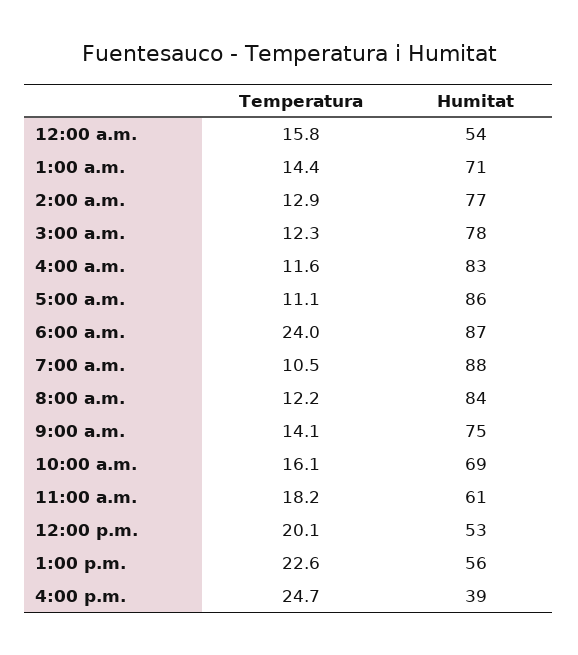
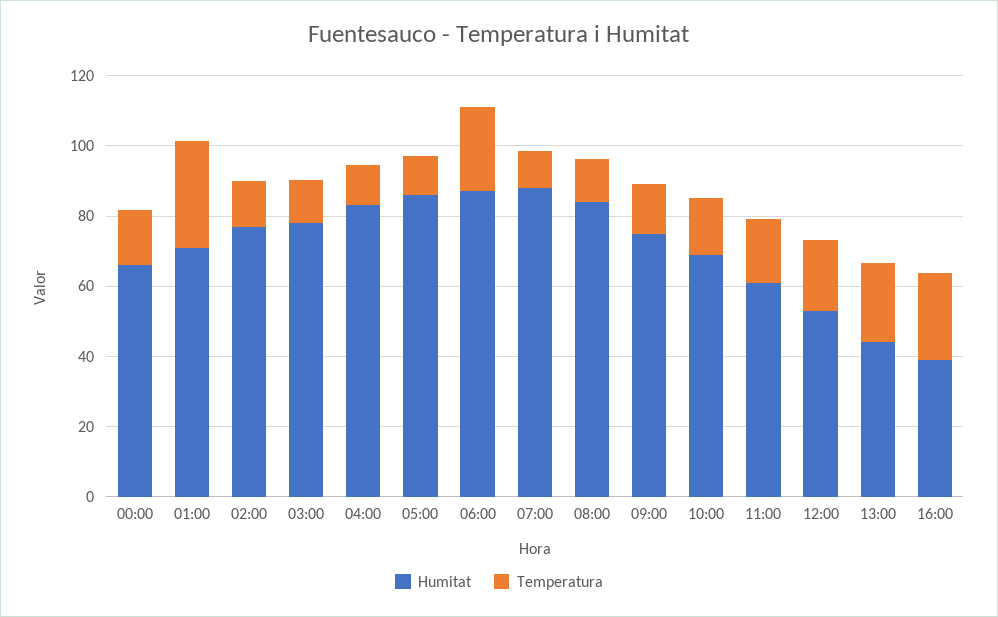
Humitat, 12:00 a.m.: 54 -> 65
Temperatura, 1:00 a.m.: 14.4 -> 30
Humitat, 1:00 p.m.: 56 -> 45

